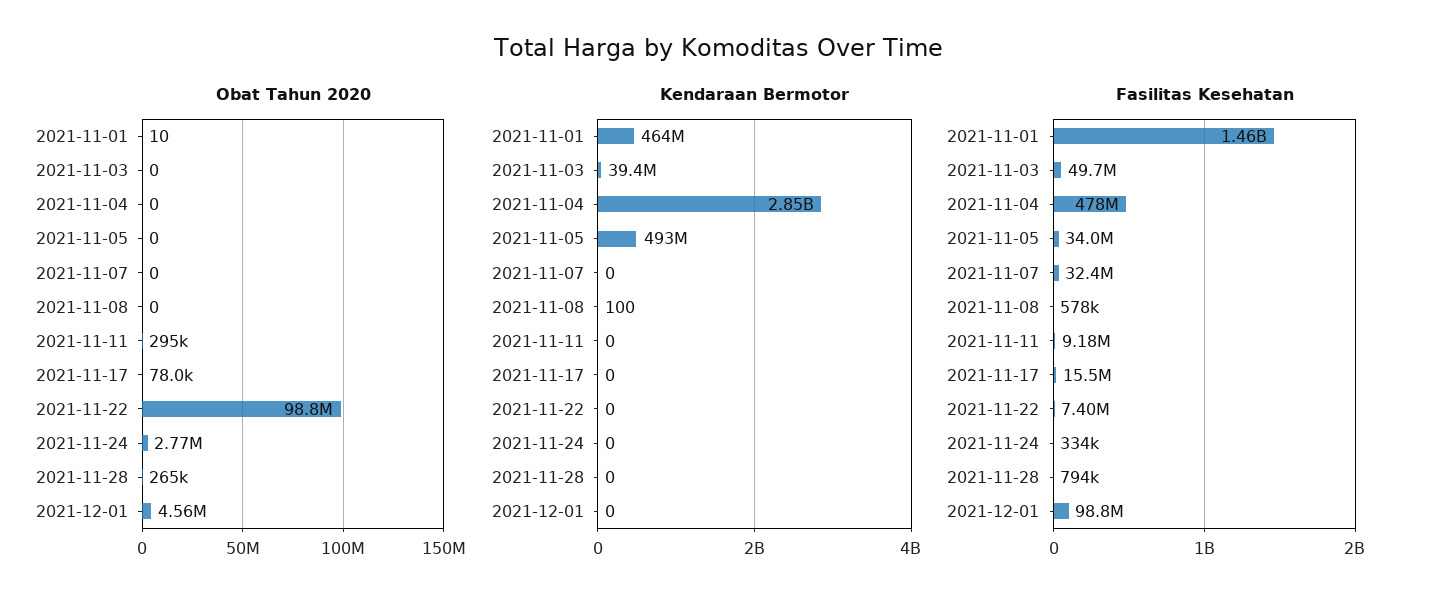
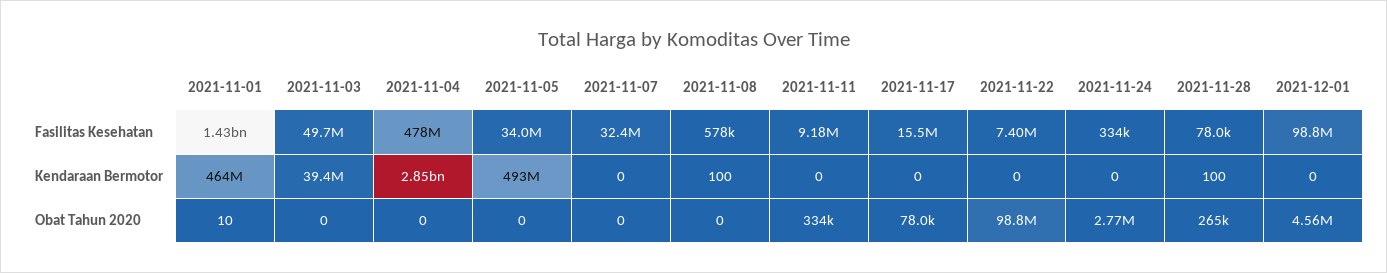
Obat Tahun 2020, 2021-11-11: 295000 -> 334000
Kendaraan Bermotor, 2021-11-28: 0 -> 100
Fasilitas Kesehatan, 2021-11-01: 1460000000 -> 1430000000
Fasilitas Kesehatan, 2021-11-28: 794000 -> 78000

